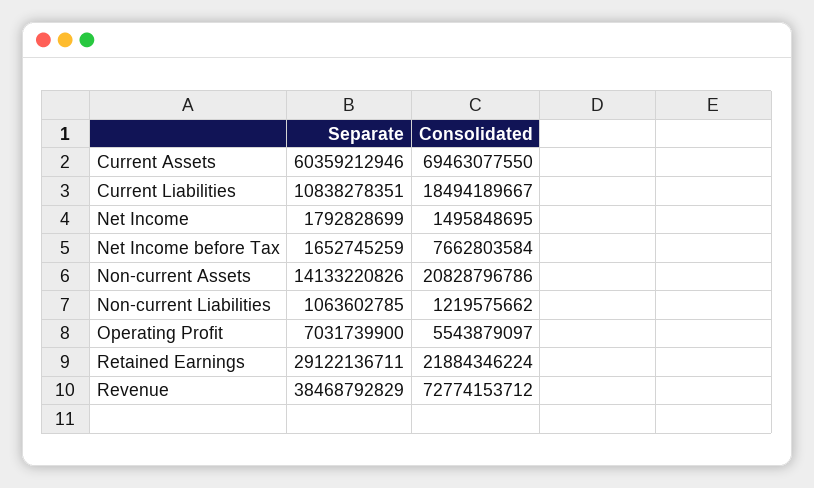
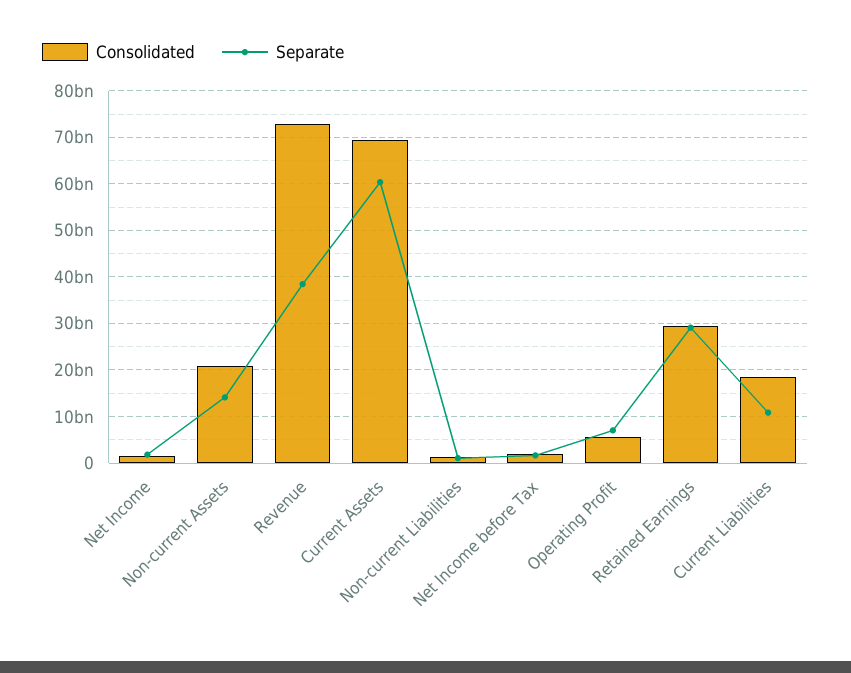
Consolidated, Net Income before Tax: 7662803584 -> 2000000000
Consolidated, Retained Earnings: 21884346224 -> 30000000000

